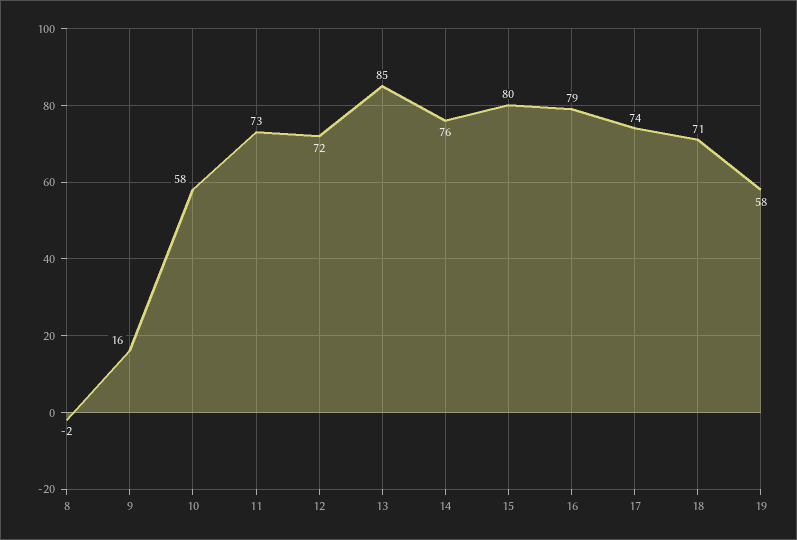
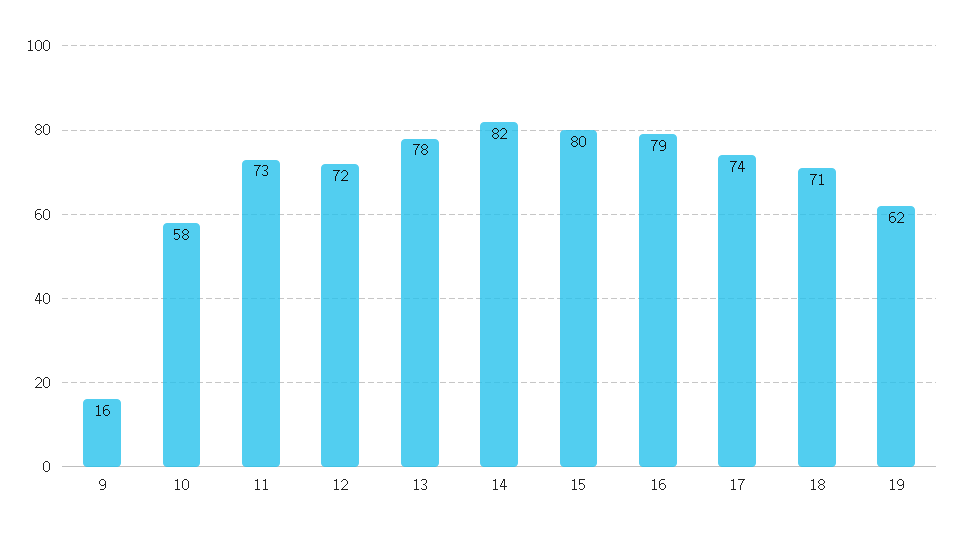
8: -2 -> none
13: 85 -> 78
14: 76 -> 82
19: 58 -> 62

